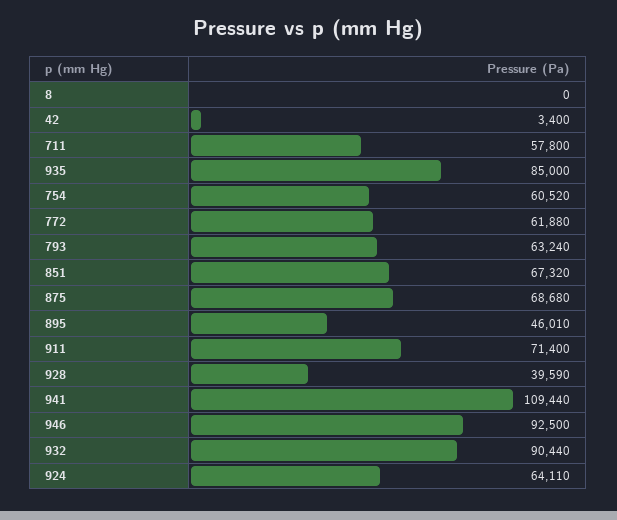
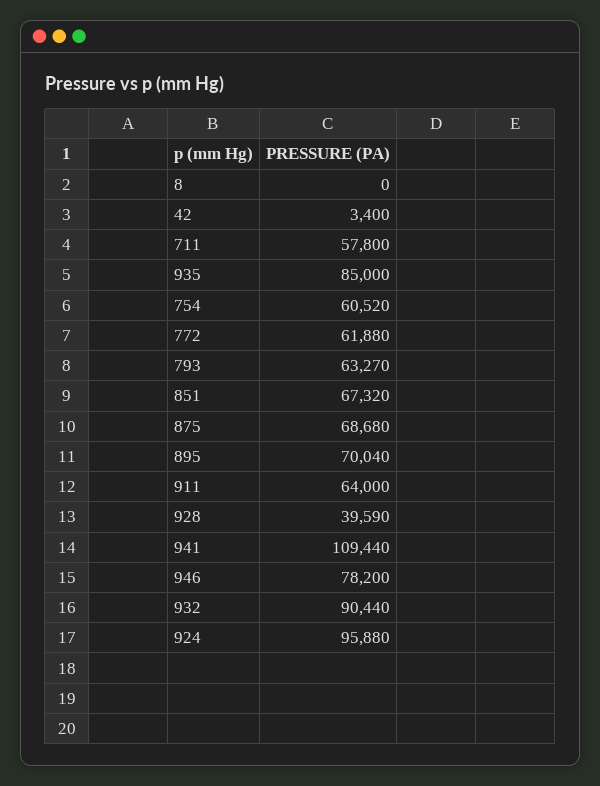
793: 63240 -> 63270
895: 46010 -> 70040
911: 71400 -> 64000
946: 92500 -> 78200
924: 64110 -> 95880

